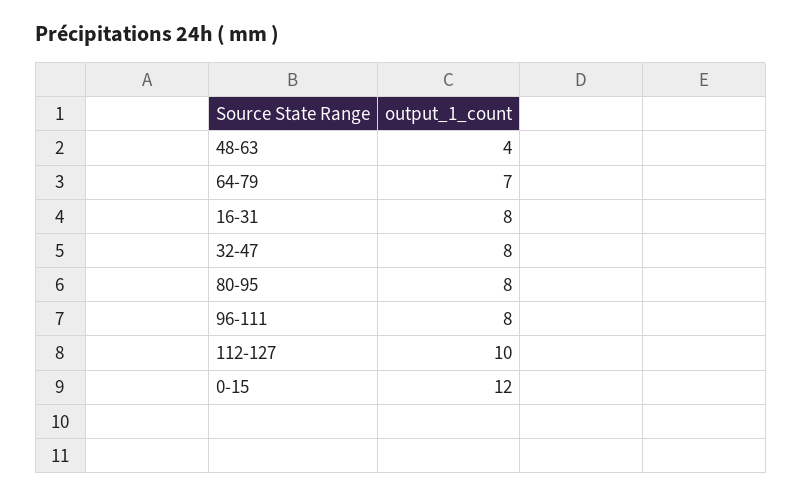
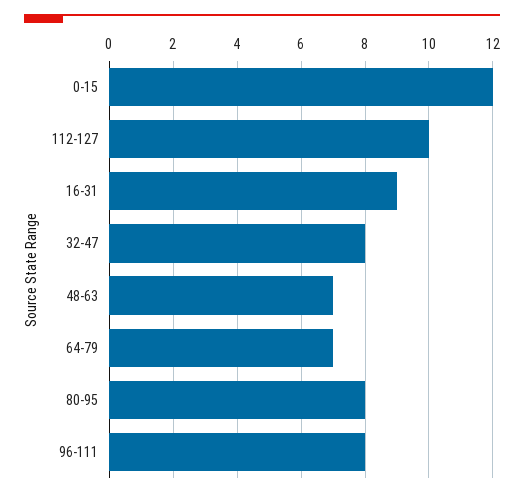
48-63: 4 -> 7
16-31: 8 -> 9

